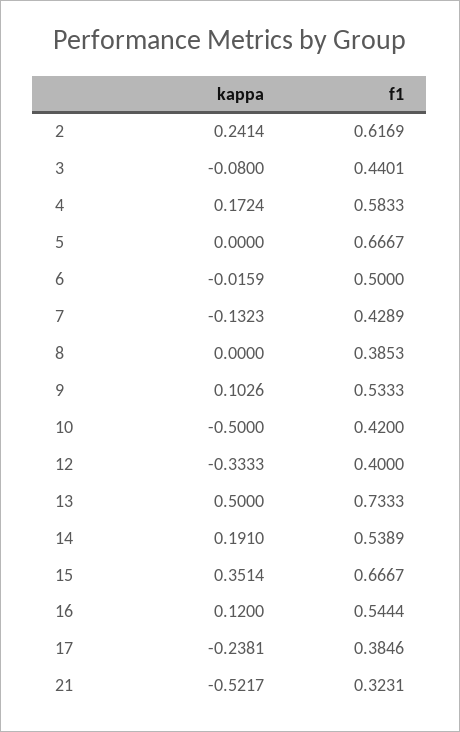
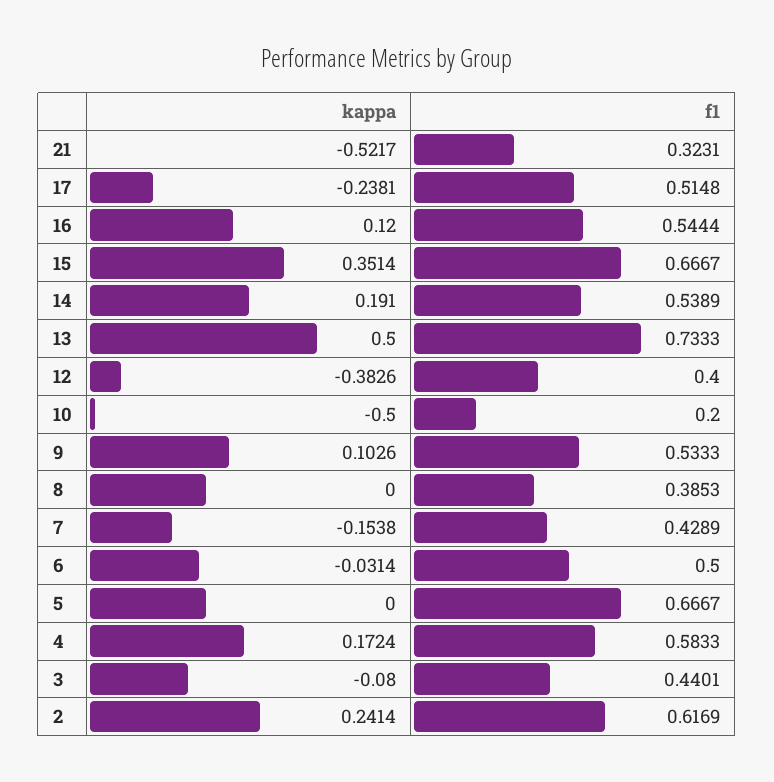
kappa, 6: -0.0159 -> -0.0314
kappa, 7: -0.1323 -> -0.1538
f1, 10: 0.42 -> 0.2
kappa, 12: -0.3333 -> -0.3826
f1, 17: 0.3846 -> 0.5148

